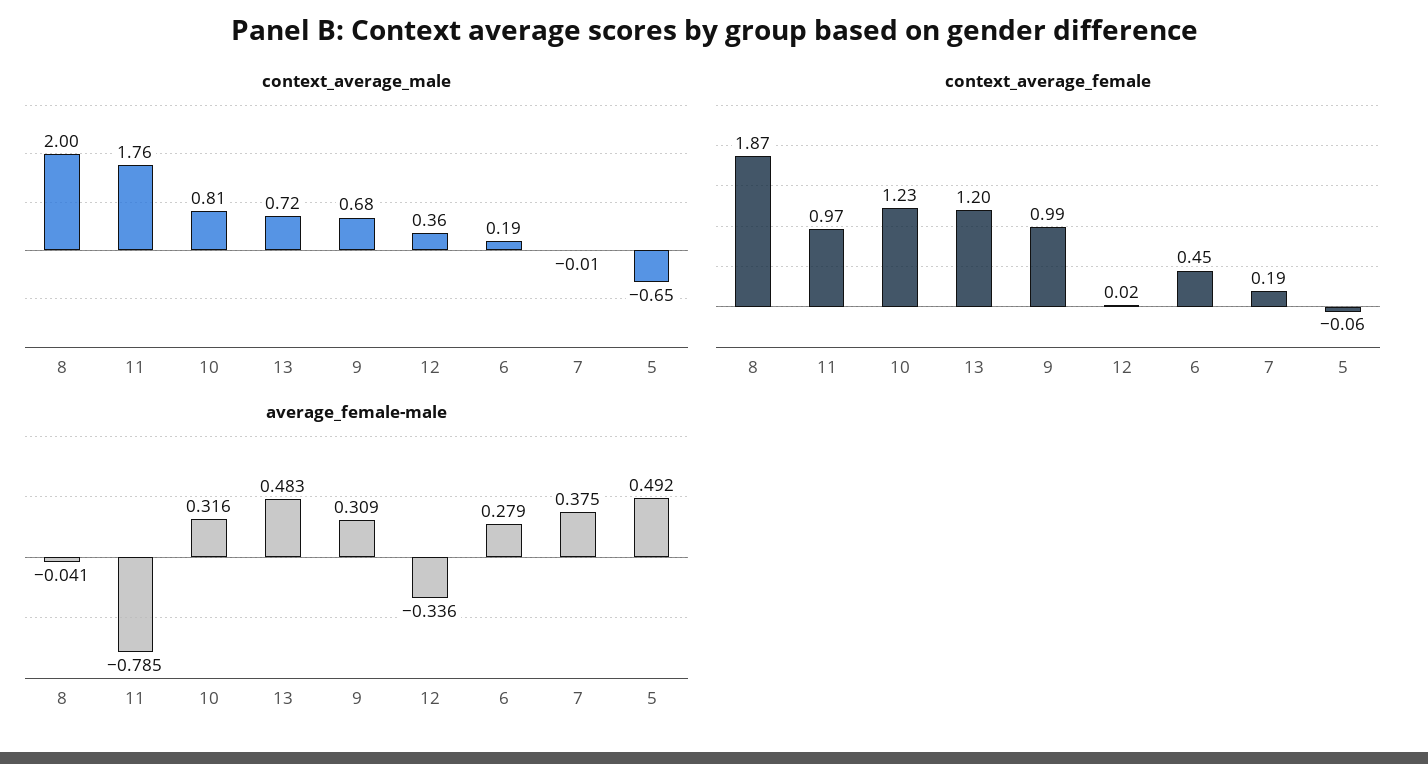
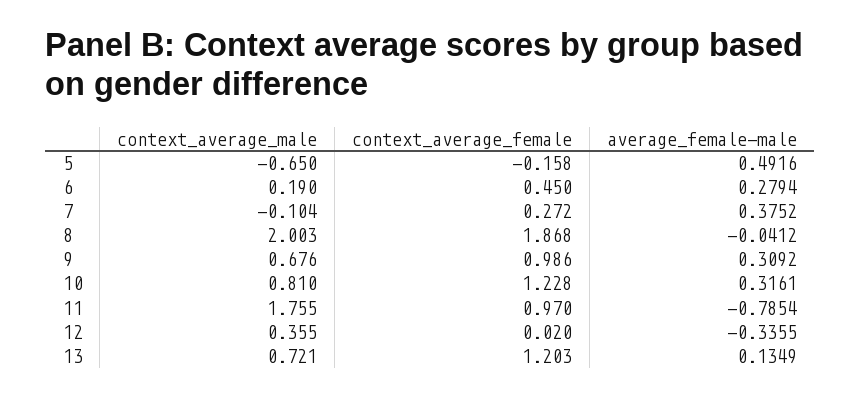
context_average_male, 7: -0.01 -> -0.104
context_average_female, 7: 0.19 -> 0.272
context_average_female, 5: -0.06 -> -0.158
average_female-male, 13: 0.483 -> 0.1349

